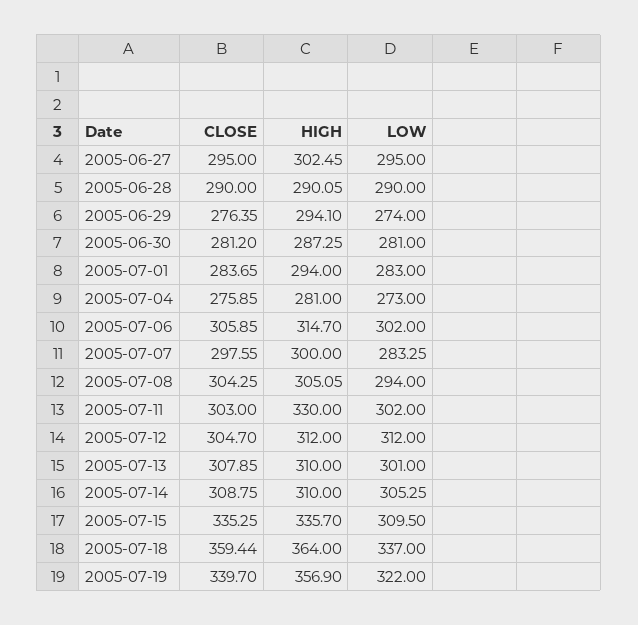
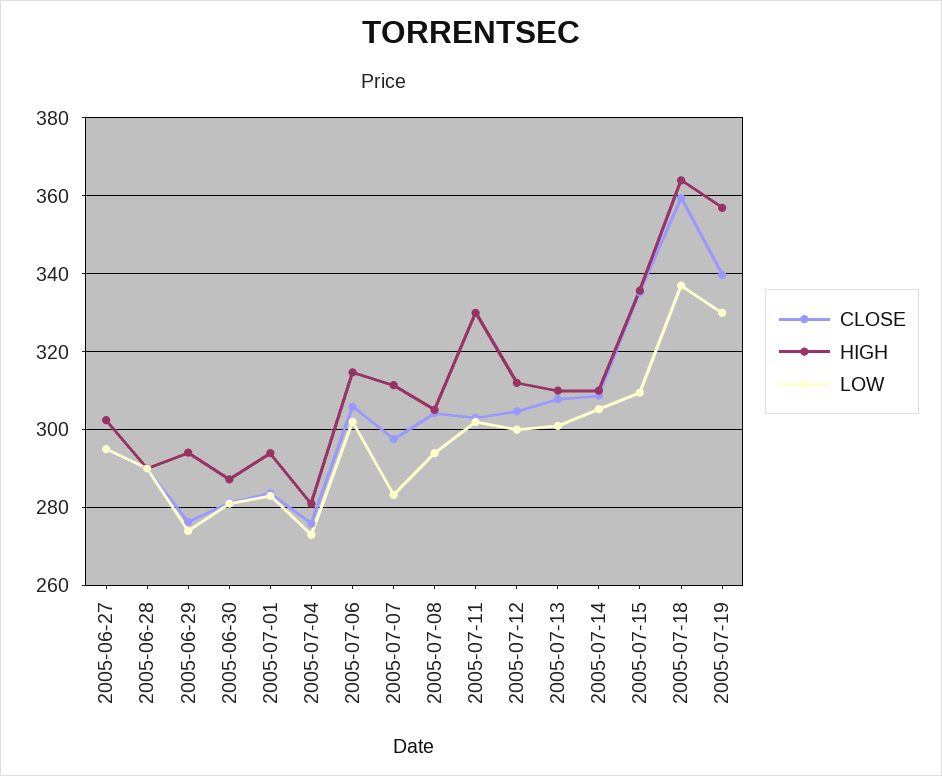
HIGH, 2005-07-07: 300 -> 312
LOW, 2005-07-12: 312 -> 300
LOW, 2005-07-19: 322 -> 330

